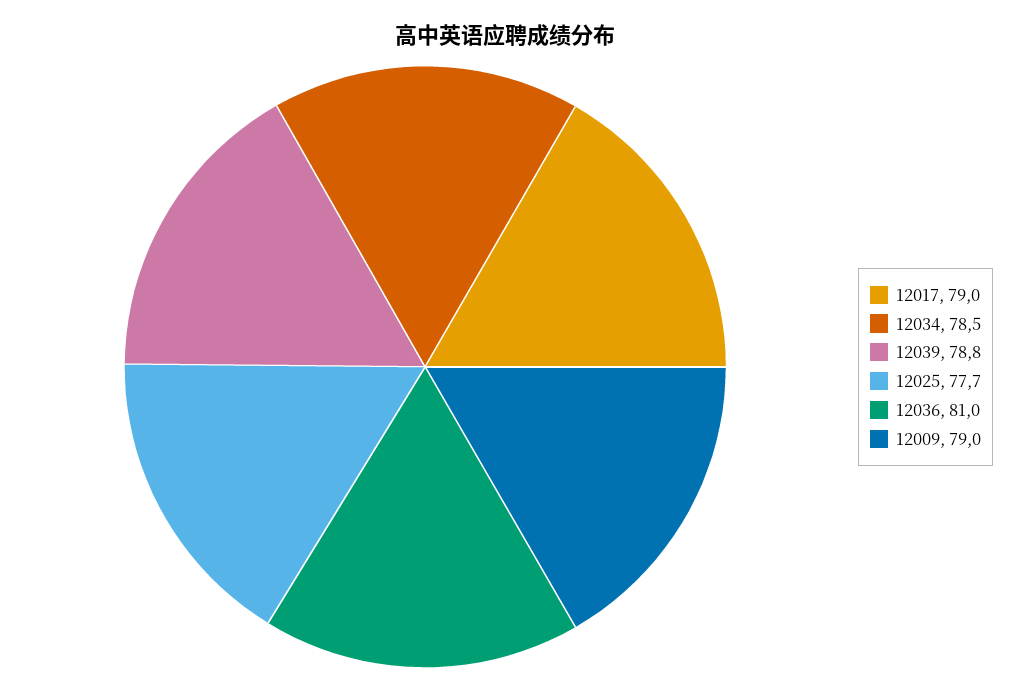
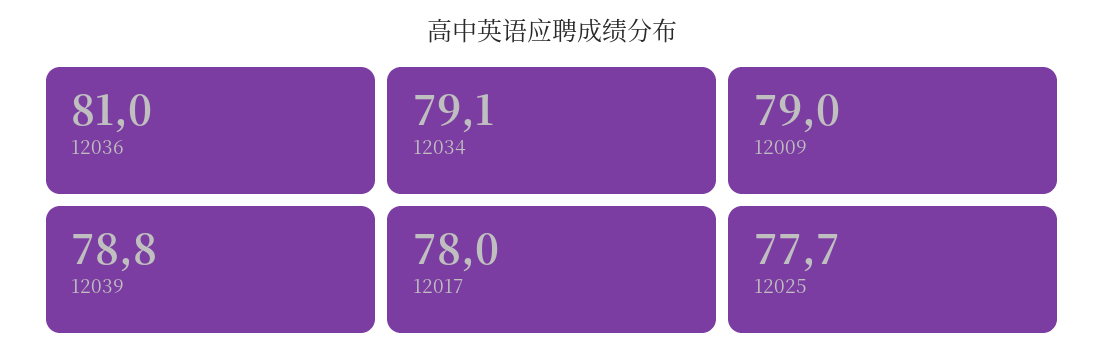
12017: 79 -> 78
12034: 78.5 -> 79.1

